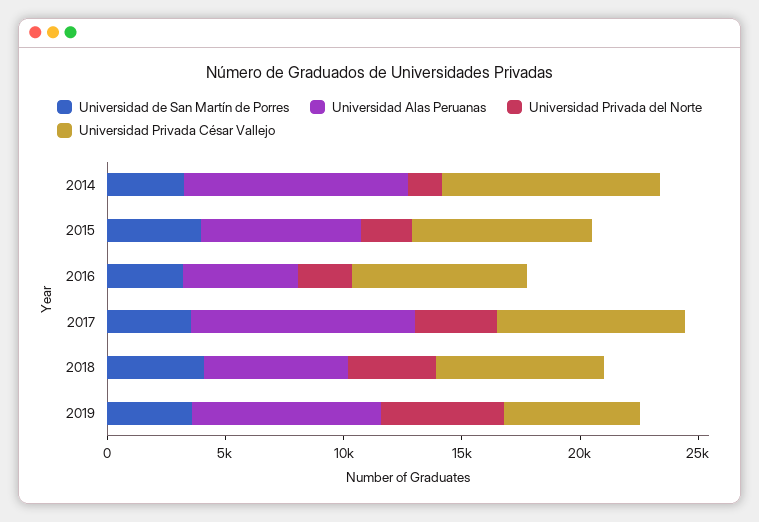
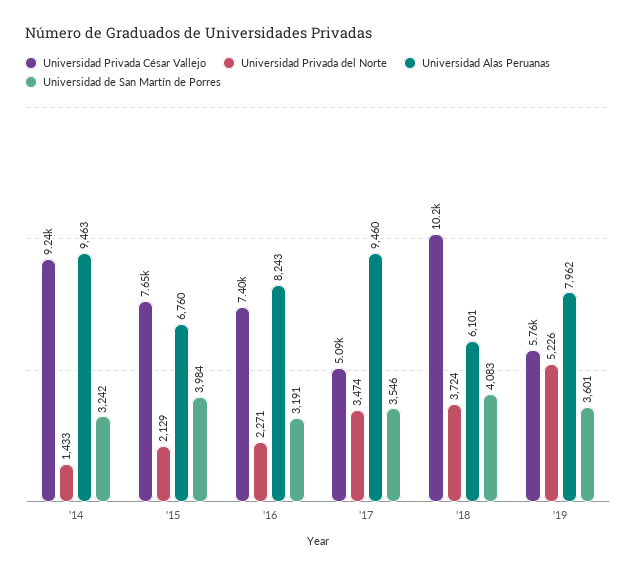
Universidad Alas Peruanas, 2016: 5000 -> 8243
Universidad Privada César Vallejo, 2017: 8000 -> 5090
Universidad Privada César Vallejo, 2018: 7000 -> 10200

